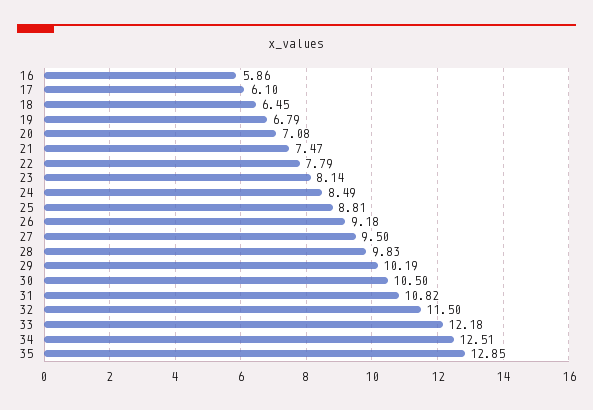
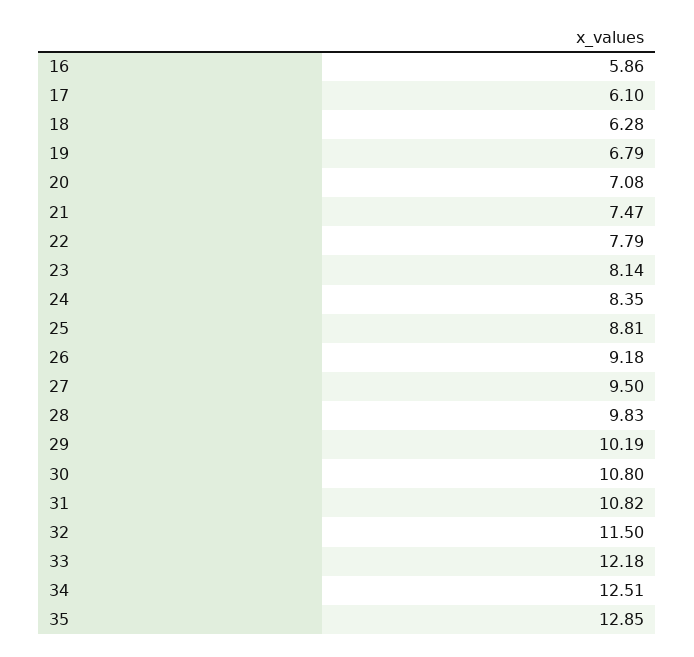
18: 6.45 -> 6.28
24: 8.49 -> 8.35
30: 10.5 -> 10.8

